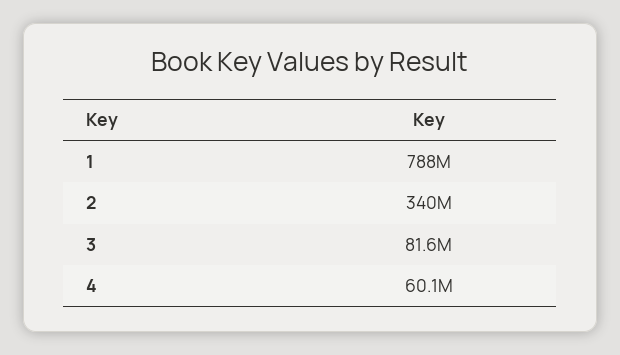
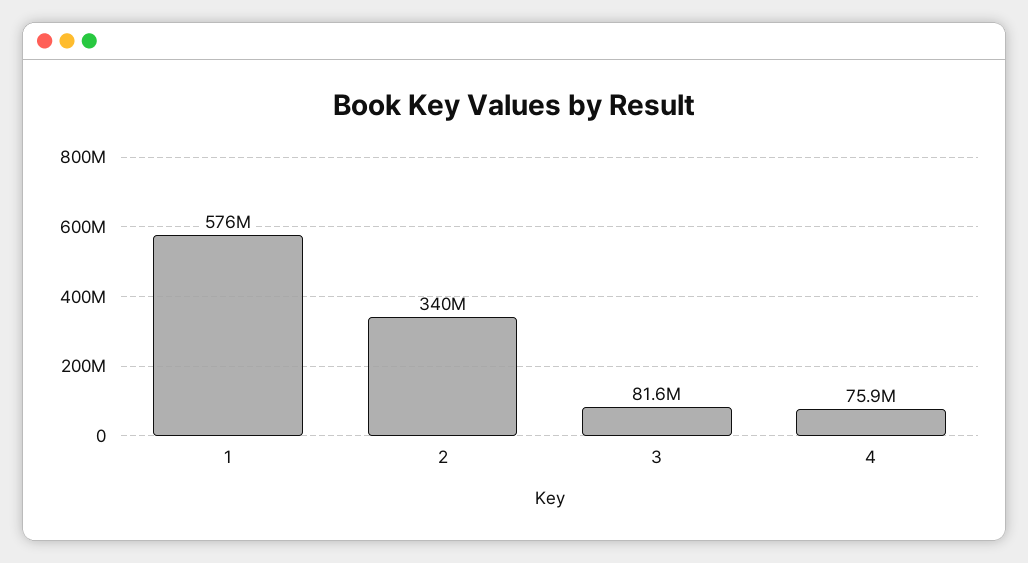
1: 788000000 -> 576000000
4: 60100000 -> 75900000

